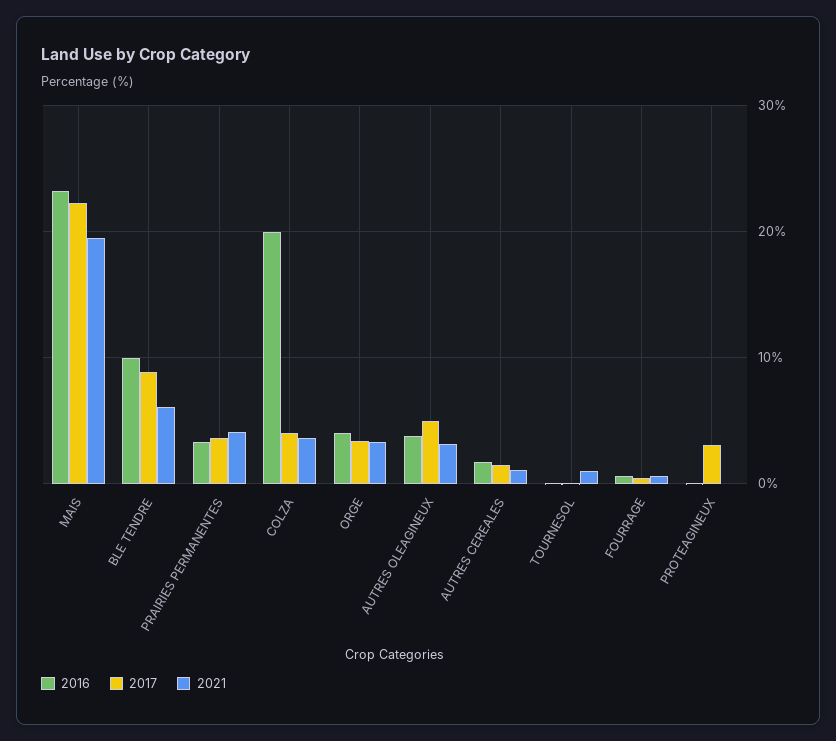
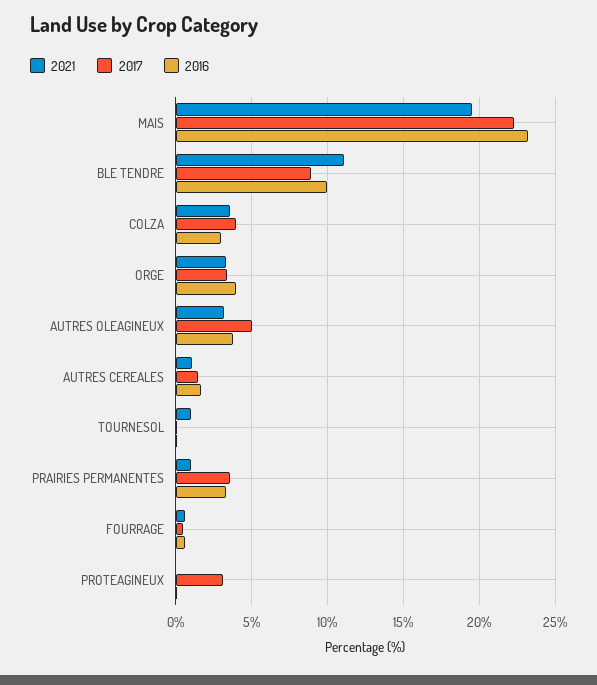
2021, BLE TENDRE: 6 -> 11
2021, PRAIRIES PERMANENTES: 4 -> 1
2016, COLZA: 20 -> 3

